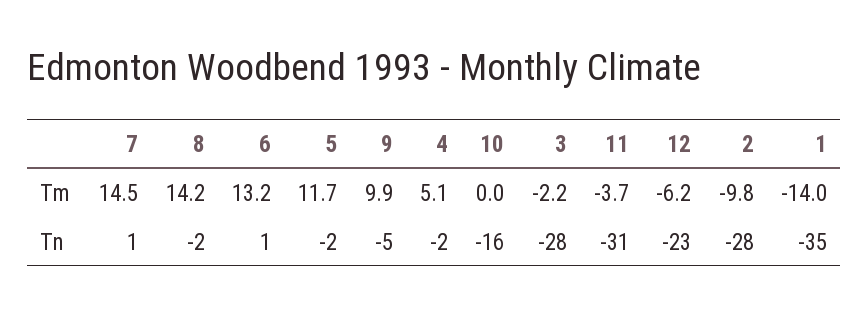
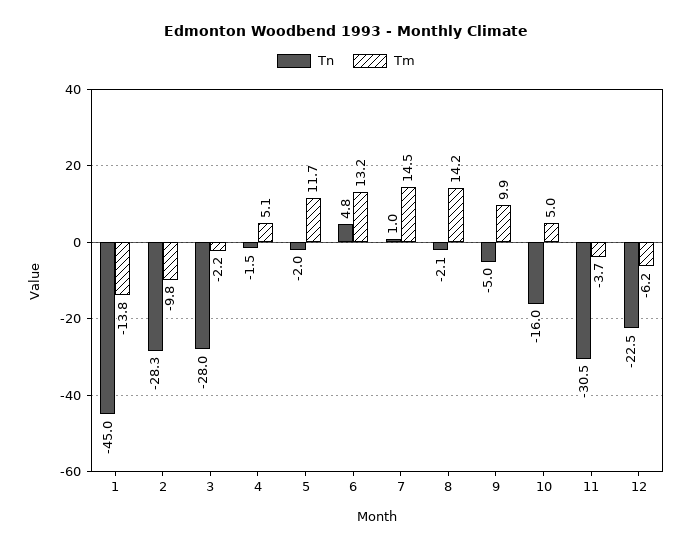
Tm, 10: 0 -> 5
Tm, 1: -14 -> -13.8
Tn, 6: 1 -> 4.8
Tn, 1: -35 -> -45

